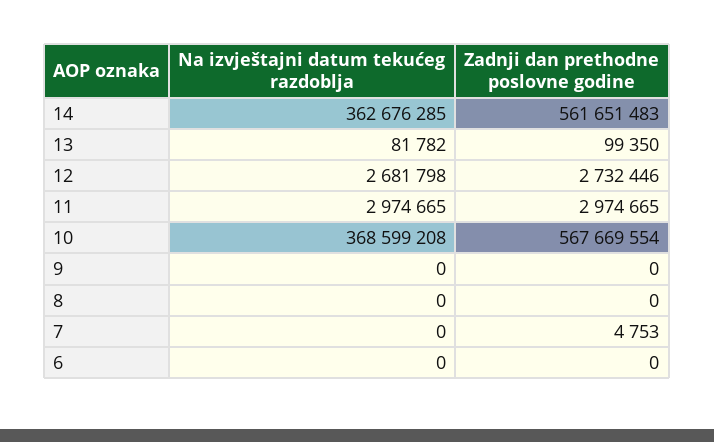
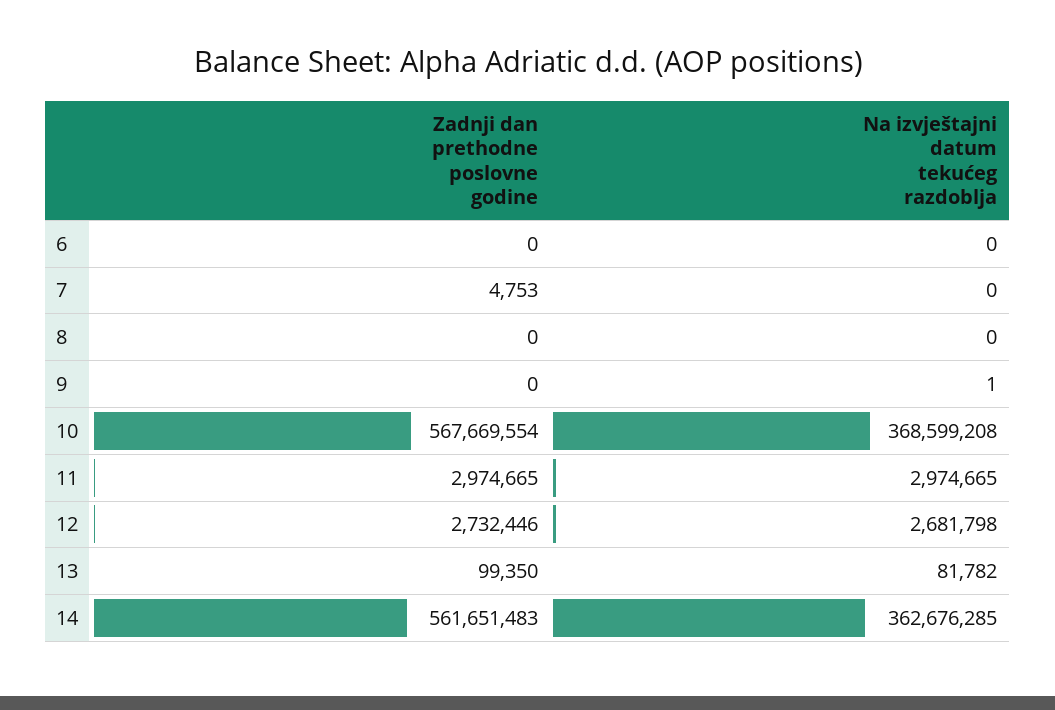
Na izvještajni datum tekućeg razdoblja, 9: 0 -> 1

